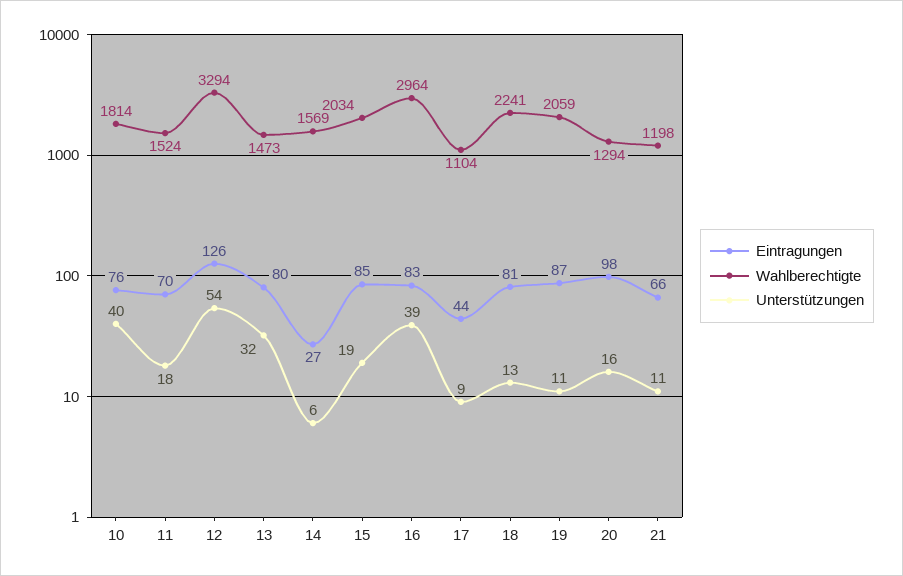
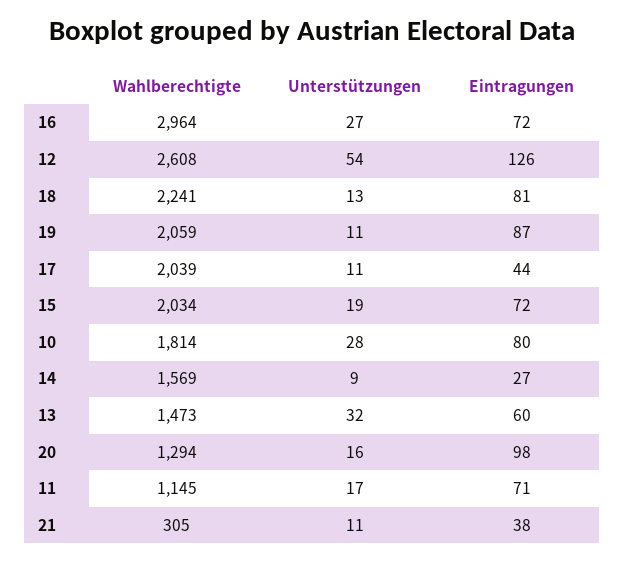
Eintragungen, 10: 76 -> 80
Unterstützungen, 10: 40 -> 28
Eintragungen, 11: 70 -> 71
Wahlberechtigte, 11: 1524 -> 1145
Unterstützungen, 11: 18 -> 17
Wahlberechtigte, 12: 3294 -> 2608
Eintragungen, 13: 80 -> 60
Unterstützungen, 14: 6 -> 9
Eintragungen, 15: 85 -> 72
Eintragungen, 16: 83 -> 72
Unterstützungen, 16: 39 -> 27
Wahlberechtigte, 17: 1104 -> 2039
Unterstützungen, 17: 9 -> 11
Eintragungen, 21: 66 -> 38
Wahlberechtigte, 21: 1198 -> 305

